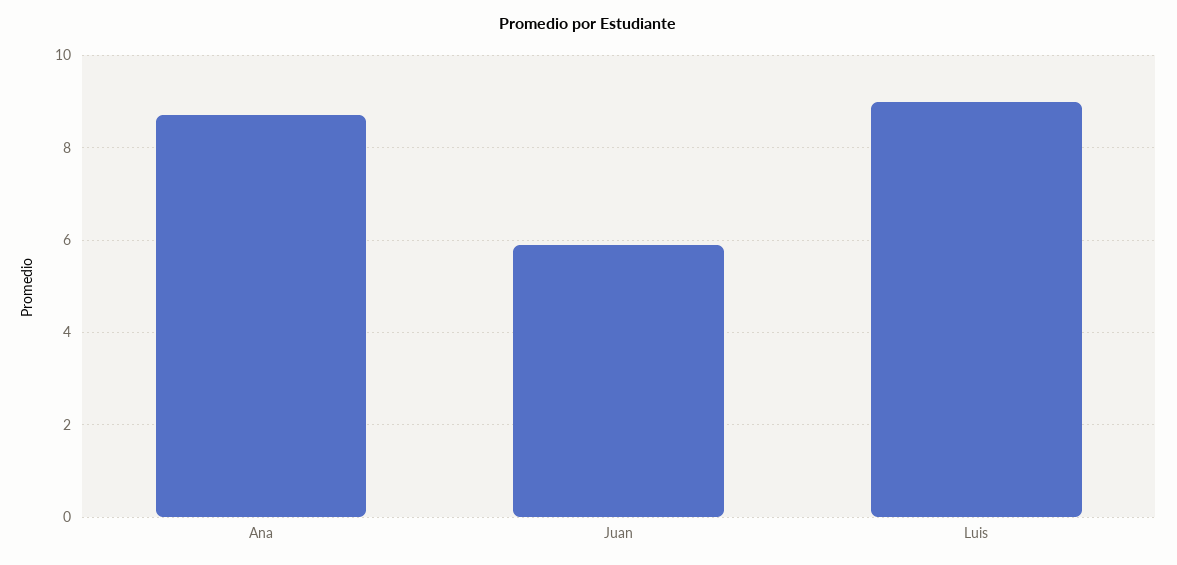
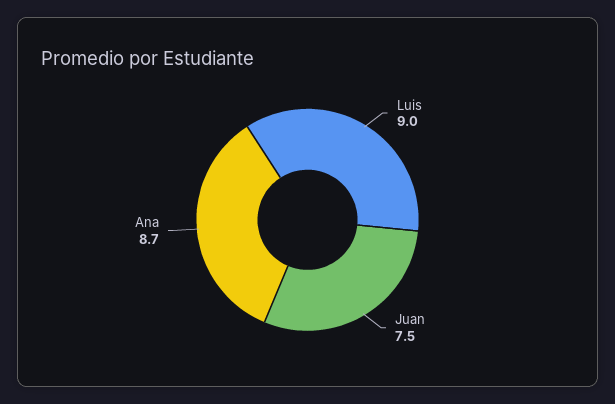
Juan: 6 -> 7.5

